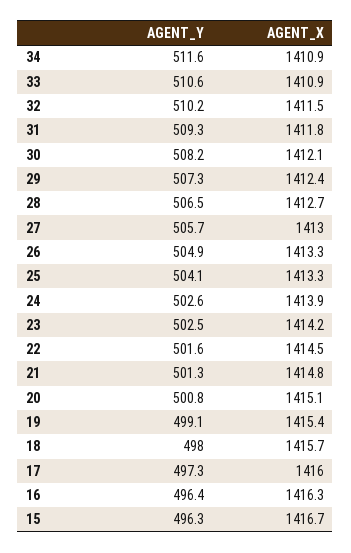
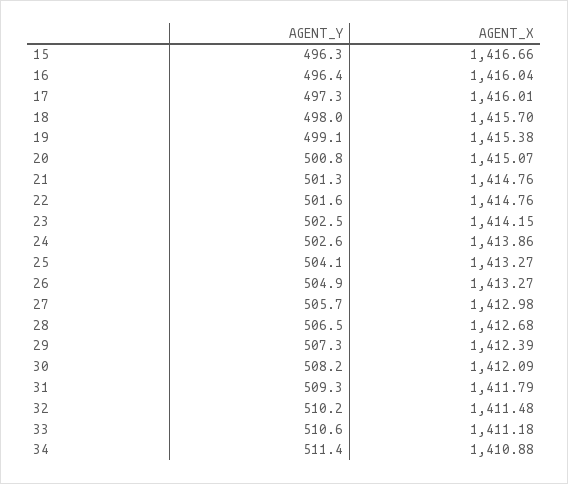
AGENT_Y, 34: 511.6 -> 511.4
AGENT_X, 33: 1410.9 -> 1411.18
AGENT_X, 22: 1414.5 -> 1414.76
AGENT_X, 16: 1416.3 -> 1416.04

